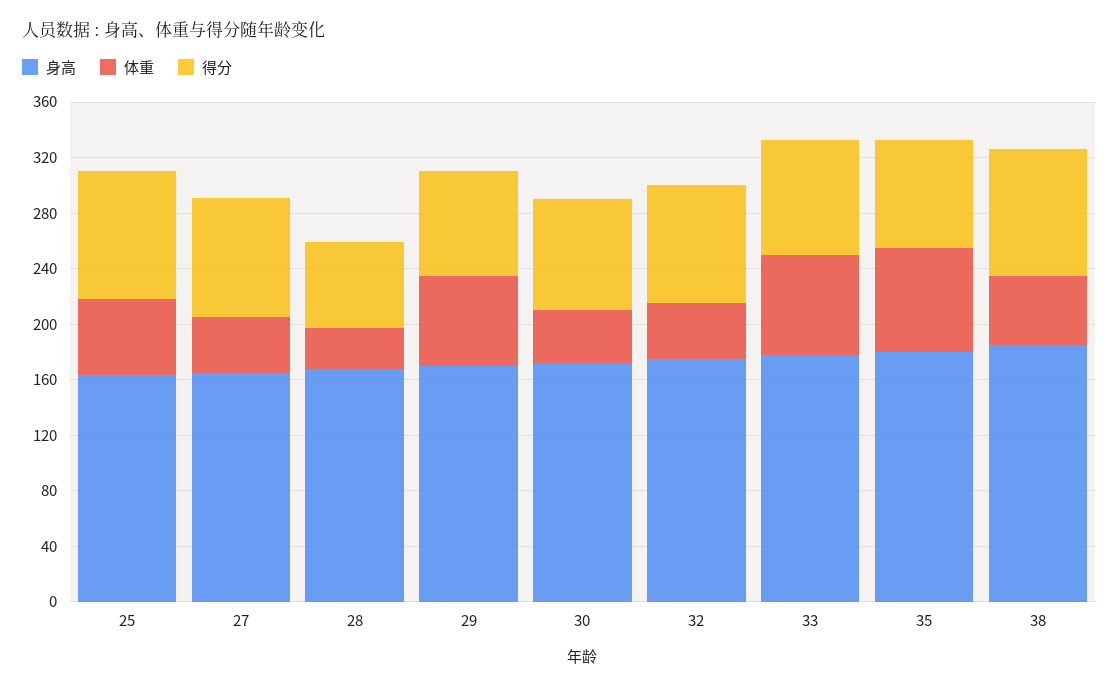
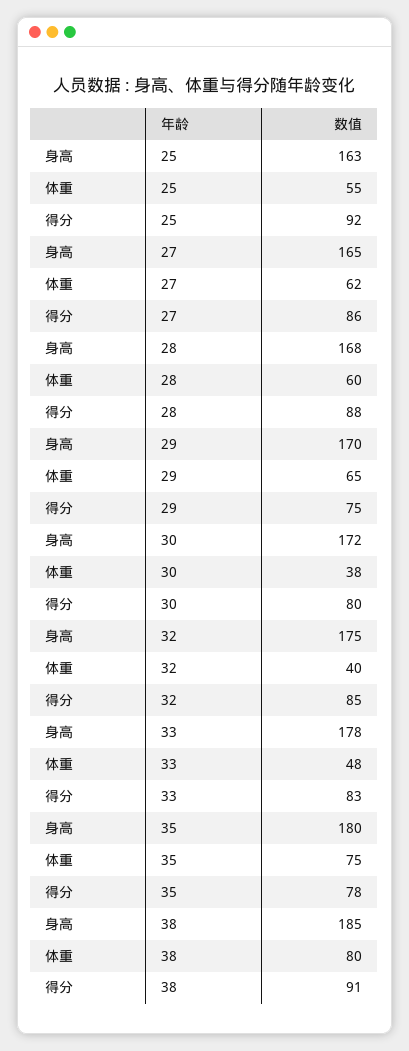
体重, 27: 40 -> 62
体重, 28: 30 -> 60
得分, 28: 60 -> 88
体重, 33: 70 -> 48
体重, 38: 50 -> 80

